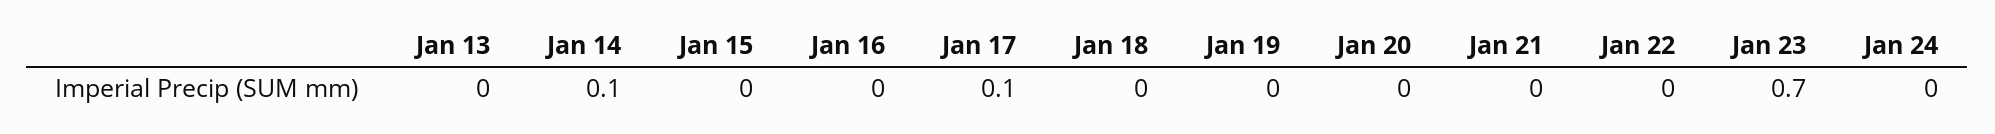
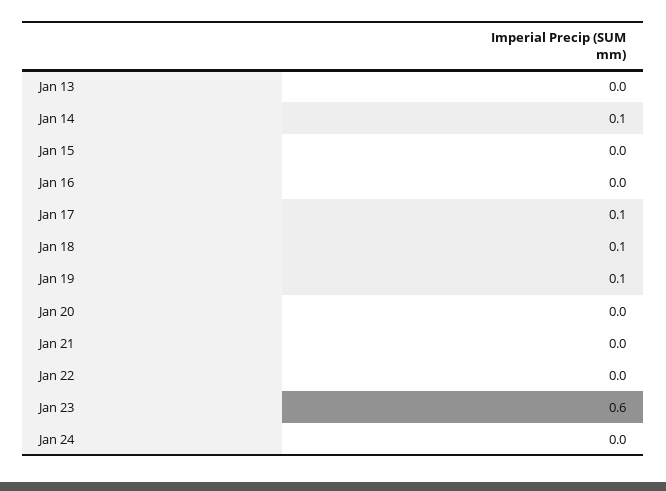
Jan 18: 0 -> 0.1
Jan 19: 0 -> 0.1
Jan 23: 0.7 -> 0.6

